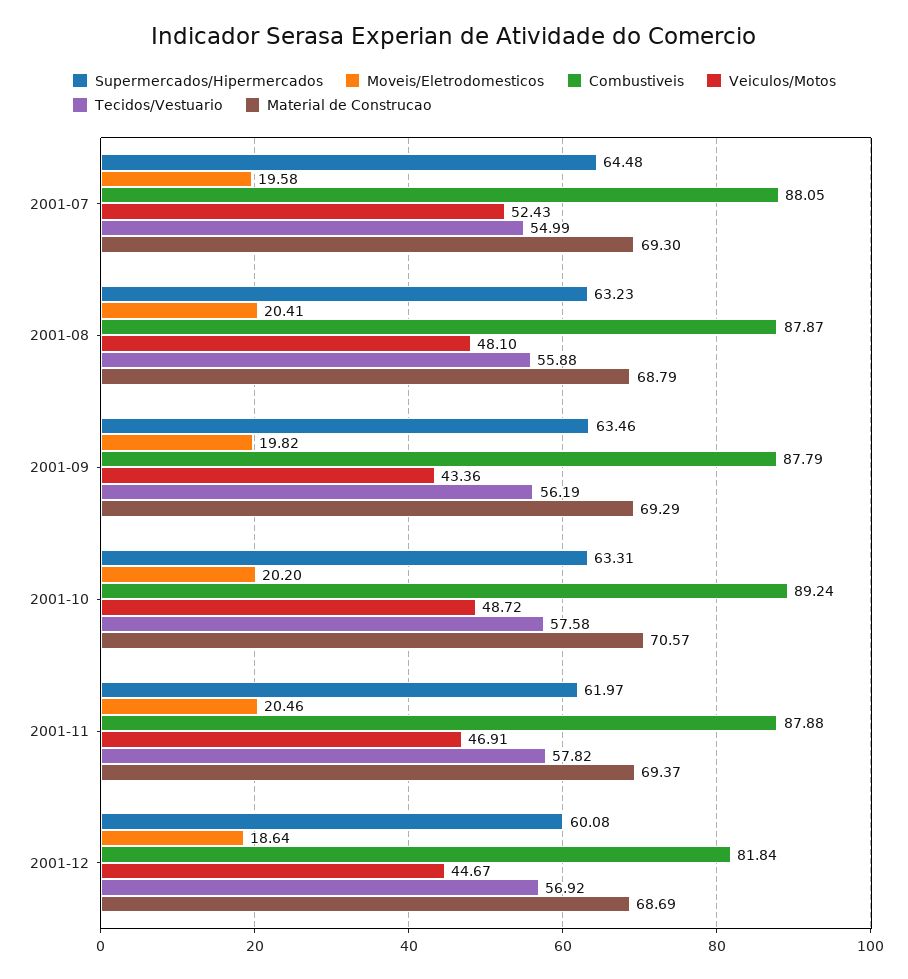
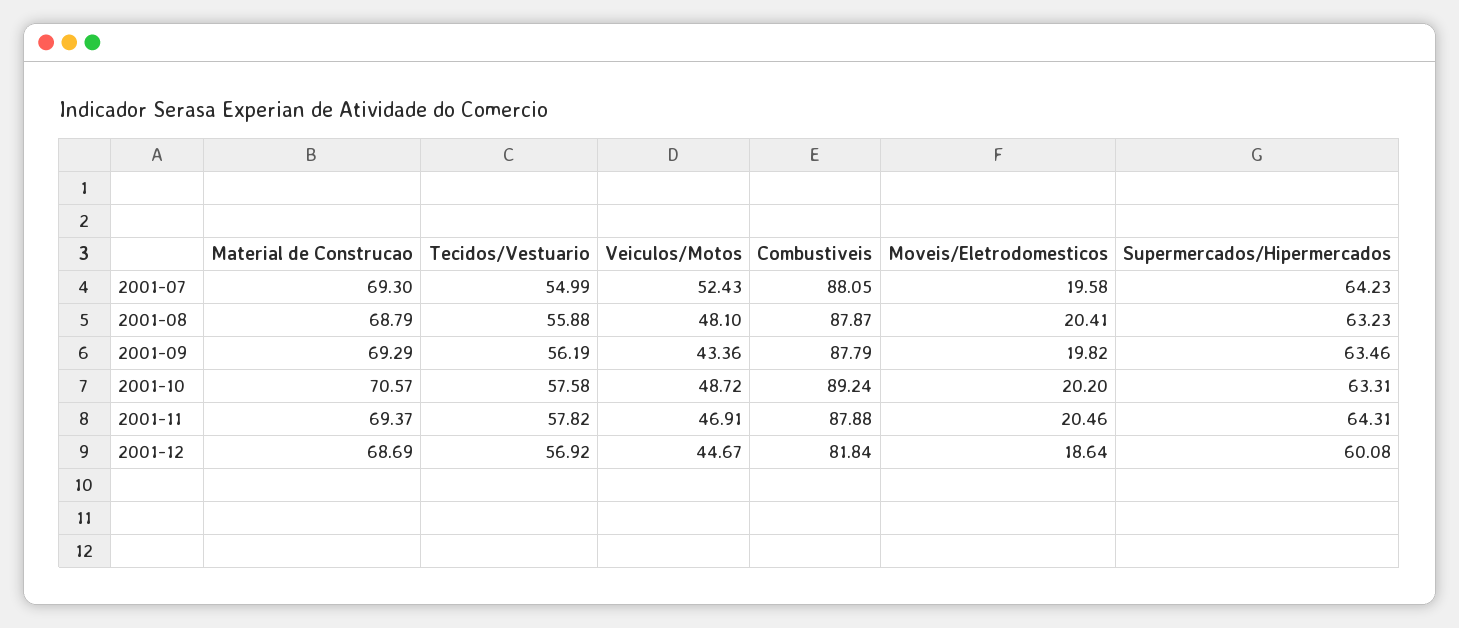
Supermercados/Hipermercados, 2001-07: 64.48 -> 64.23
Supermercados/Hipermercados, 2001-11: 61.97 -> 64.31

